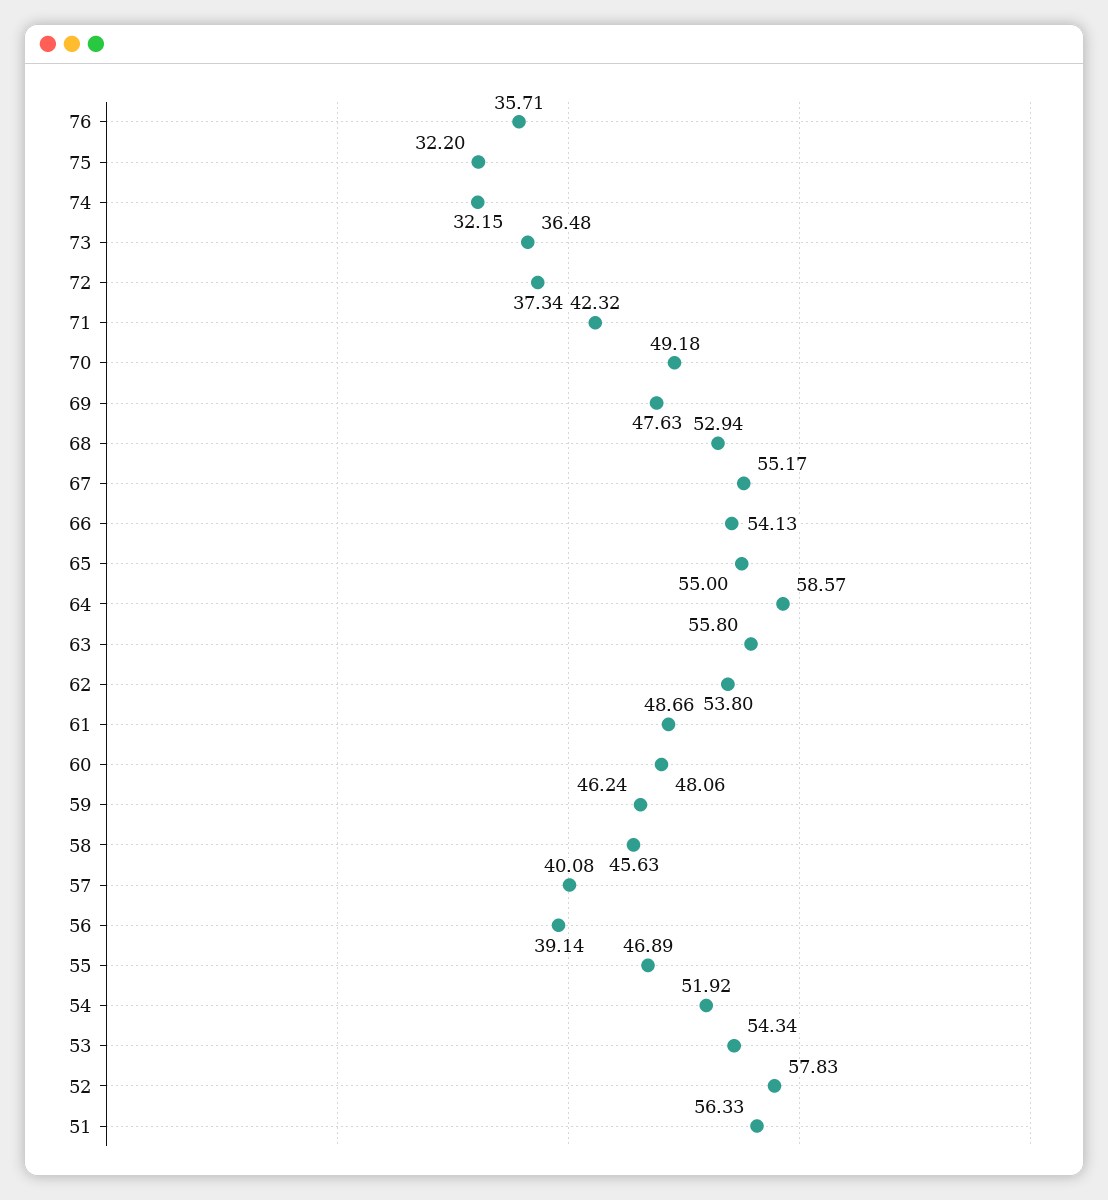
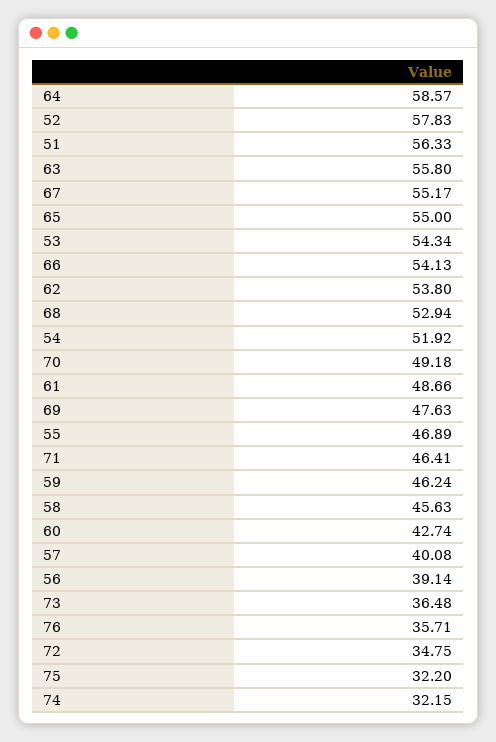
72: 37.34 -> 34.75
71: 42.32 -> 46.41
60: 48.06 -> 42.74

